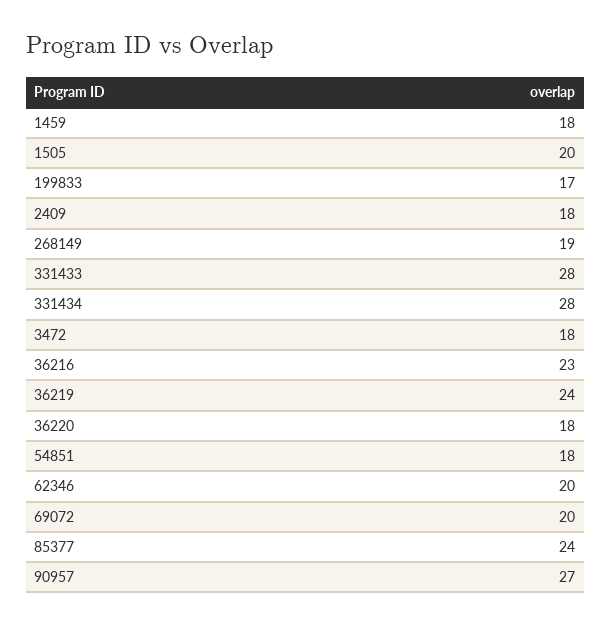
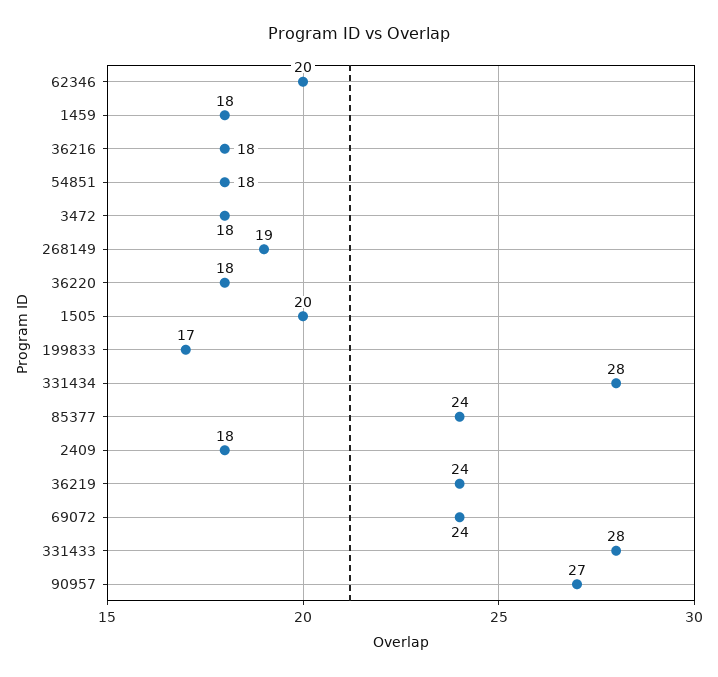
36216: 23 -> 18
69072: 20 -> 24

